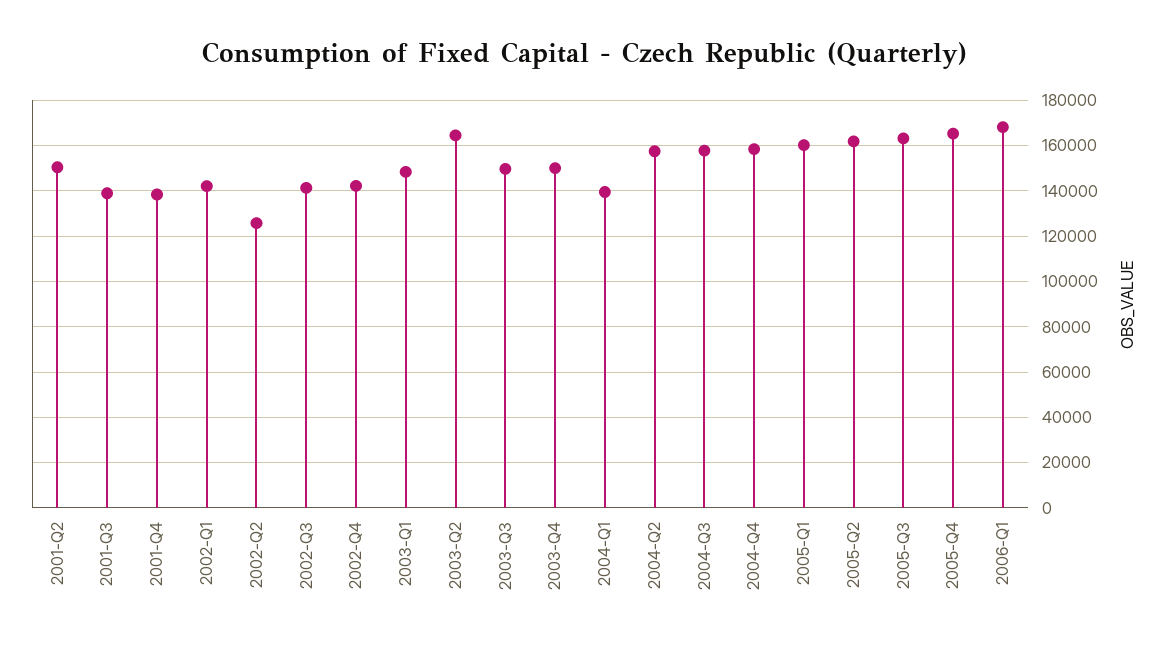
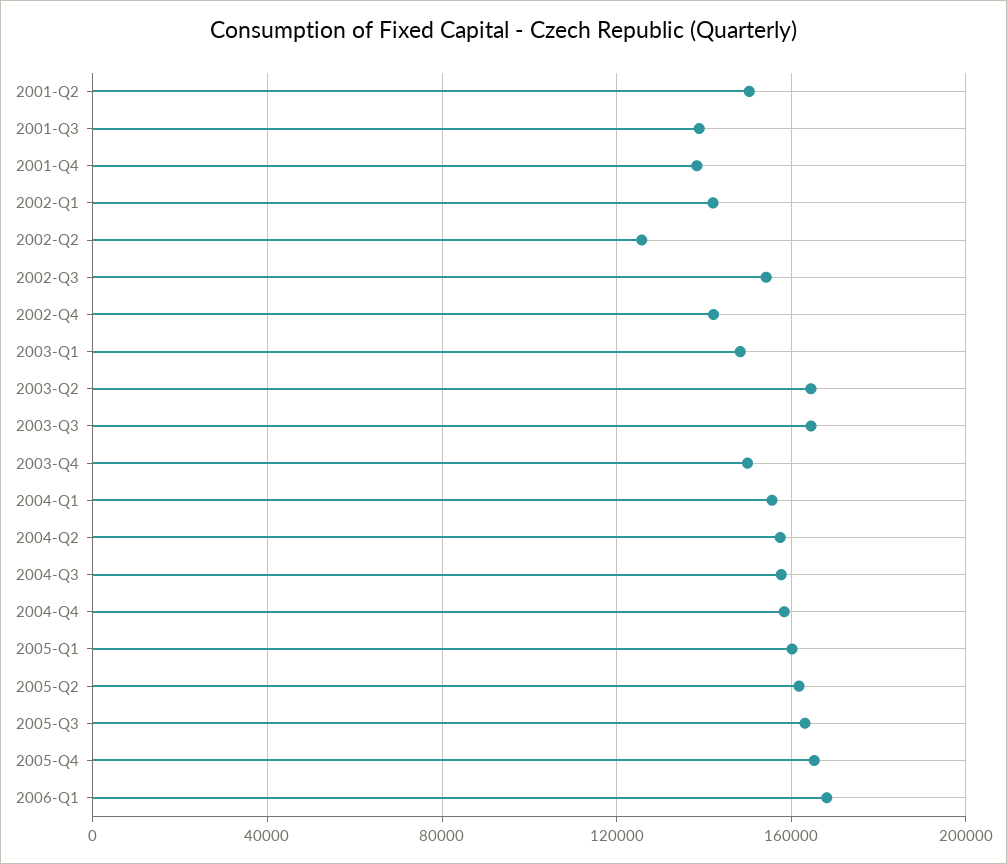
2002-Q3: 140000 -> 155000
2003-Q3: 150000 -> 165000
2004-Q1: 140000 -> 155000

